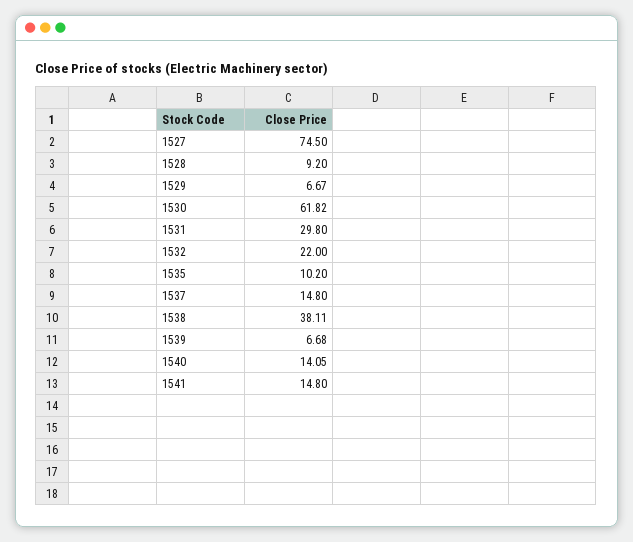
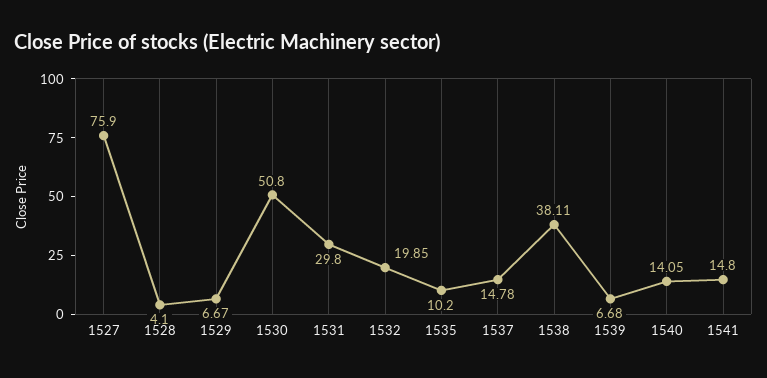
1527: 74.5 -> 75.9
1528: 9.2 -> 4.1
1530: 61.82 -> 50.8
1532: 22 -> 19.85
1537: 14.8 -> 14.78

